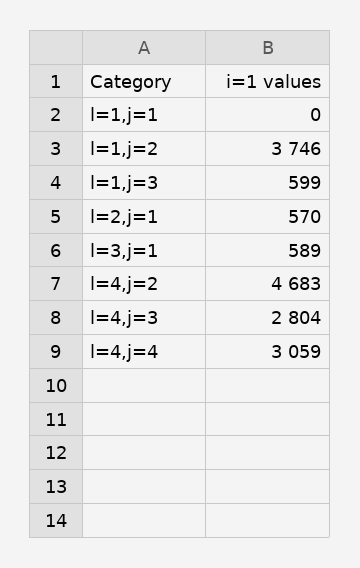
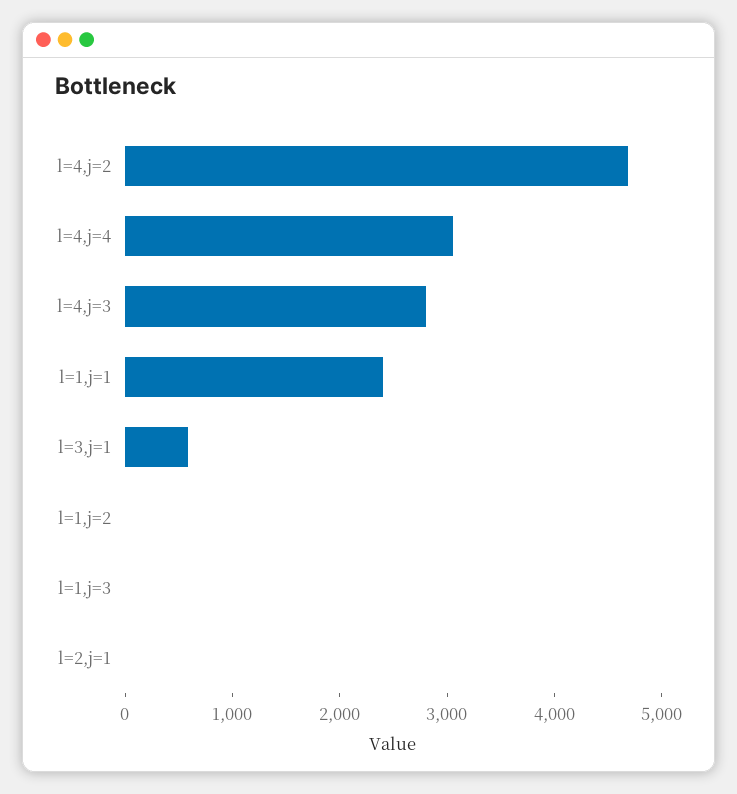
l=1,j=1: 0 -> 2400
l=1,j=2: 3746 -> 0
l=1,j=3: 599 -> 0
l=2,j=1: 570 -> 0

